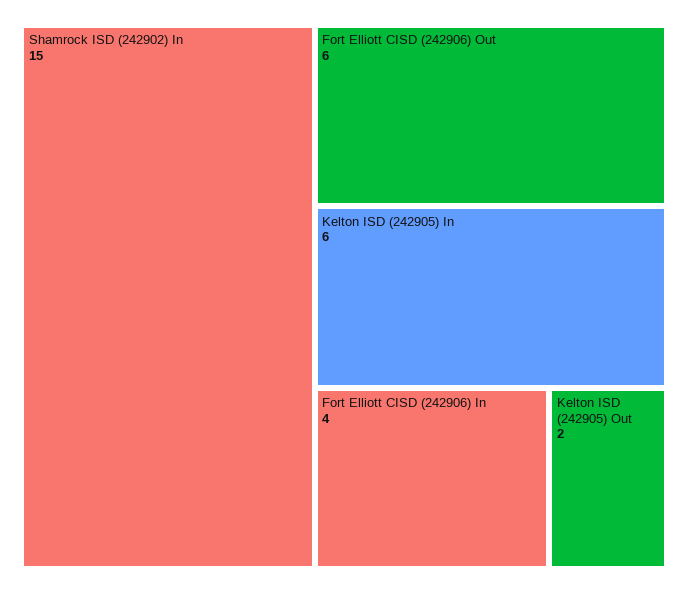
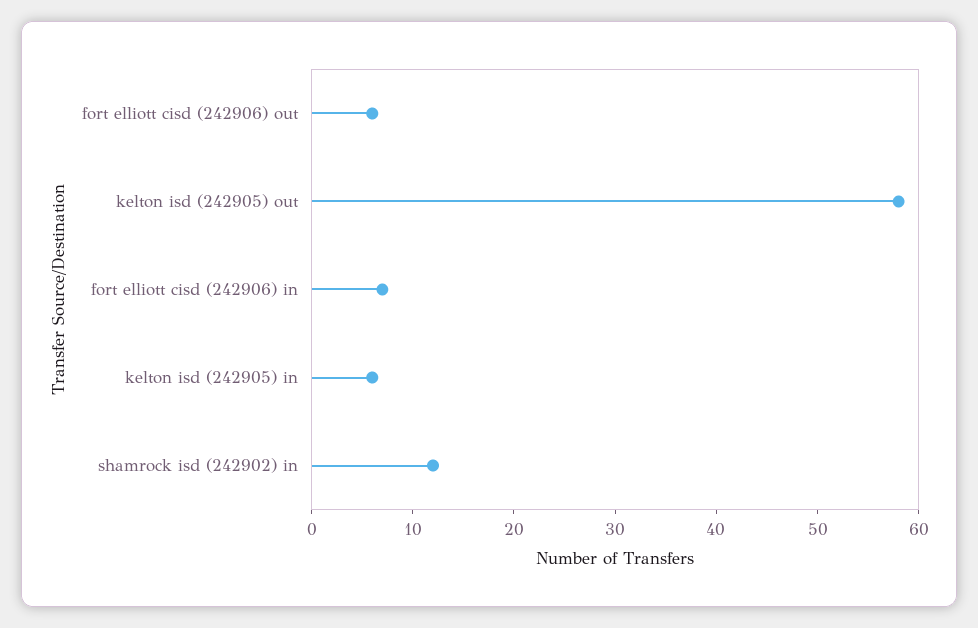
Shamrock ISD (242902) In: 15 -> 12
Fort Elliott CISD (242906) In: 4 -> 7
Kelton ISD (242905) Out: 2 -> 58

